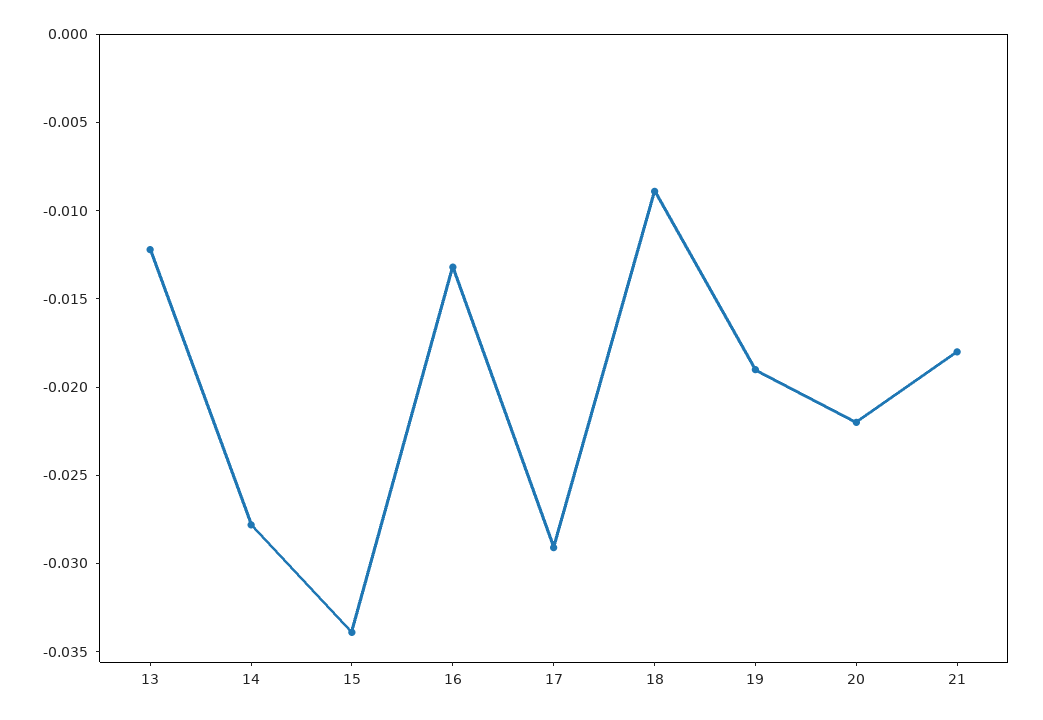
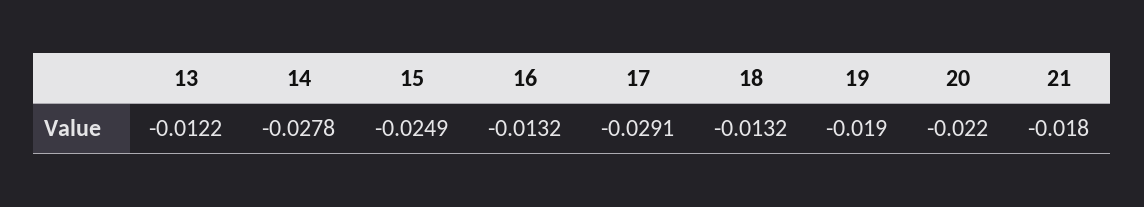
15: -0.034 -> -0.0249
18: -0.009 -> -0.0132

